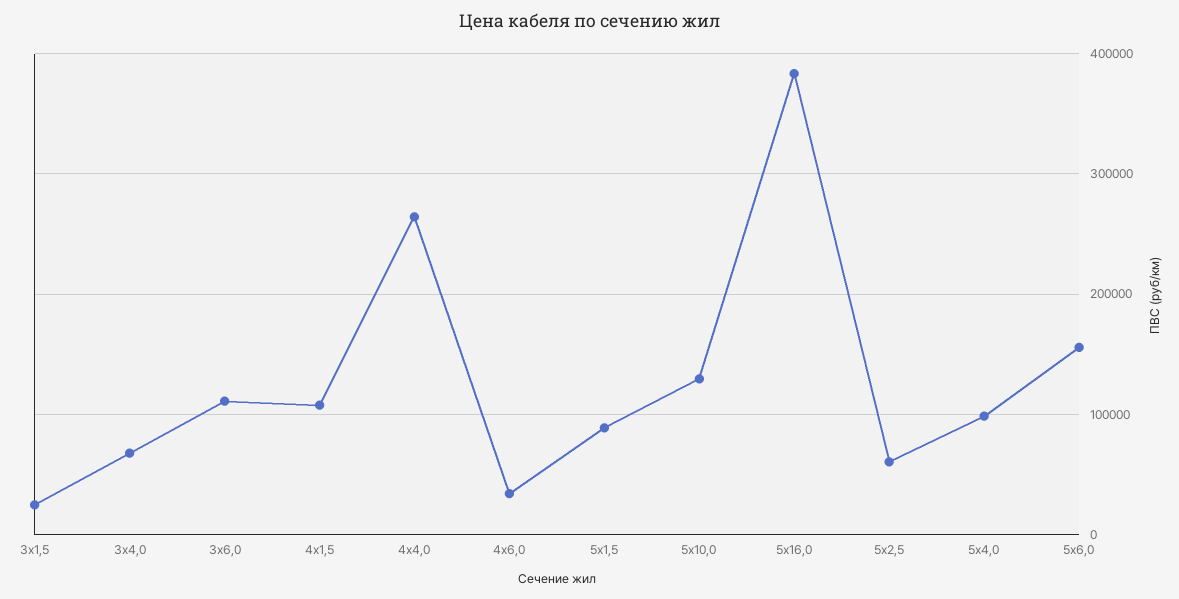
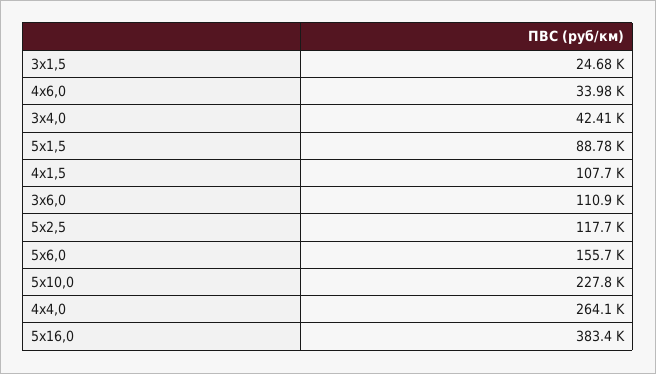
3х4,0: 70000 -> 42410
5х10,0: 130000 -> 227800
5х2,5: 60000 -> 117700
5х4,0: 100000 -> none

